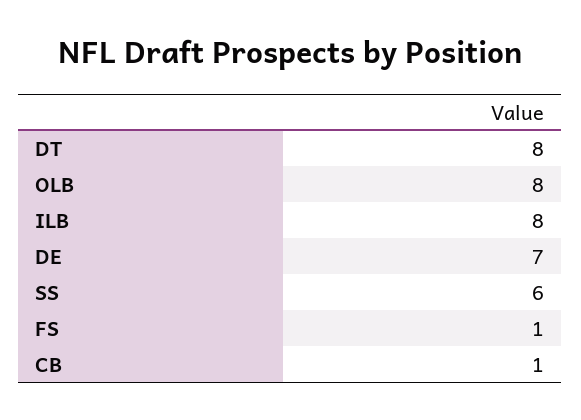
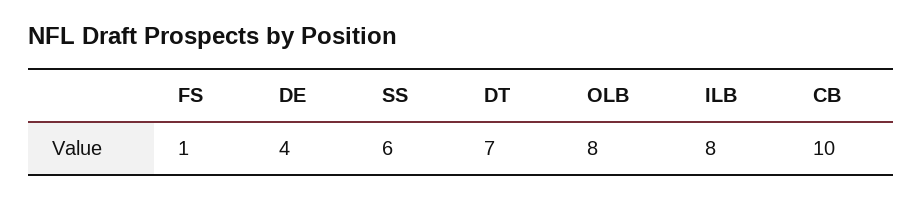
DT: 8 -> 7
DE: 7 -> 4
CB: 1 -> 10

